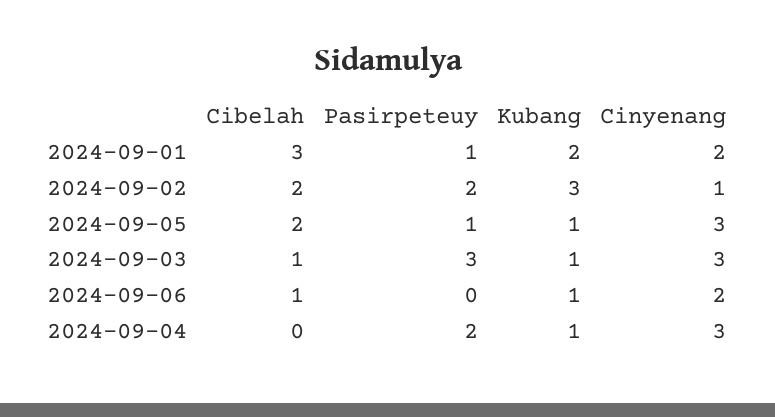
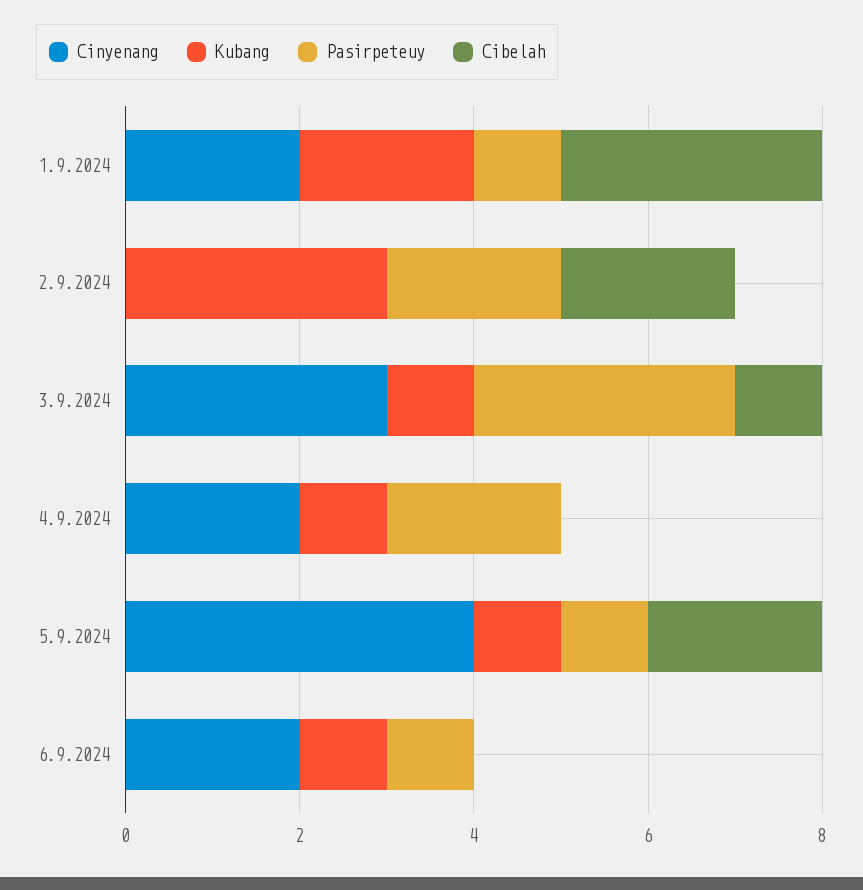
Cinyenang, 2024-09-02: 1 -> 0
Cinyenang, 2024-09-05: 3 -> 4
Cibelah, 2024-09-06: 1 -> 0
Pasirpeteuy, 2024-09-06: 0 -> 1
Cinyenang, 2024-09-04: 3 -> 2

